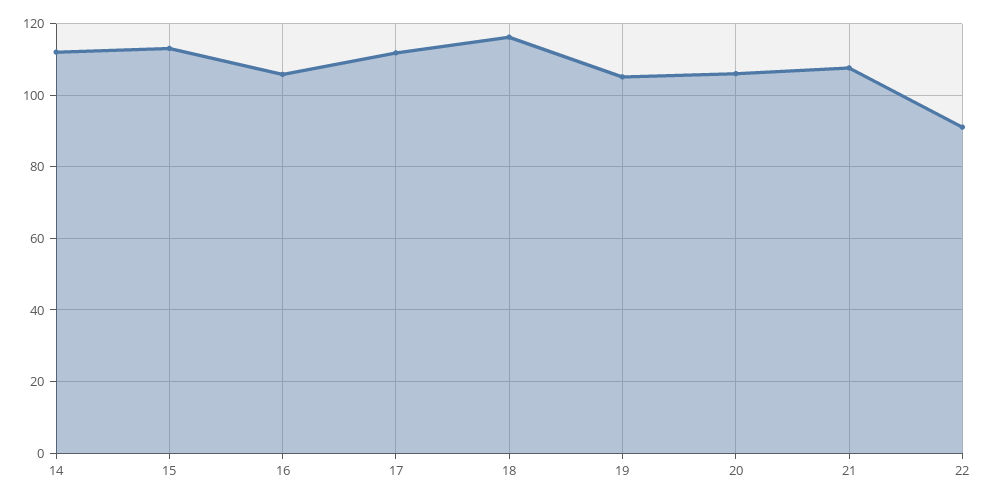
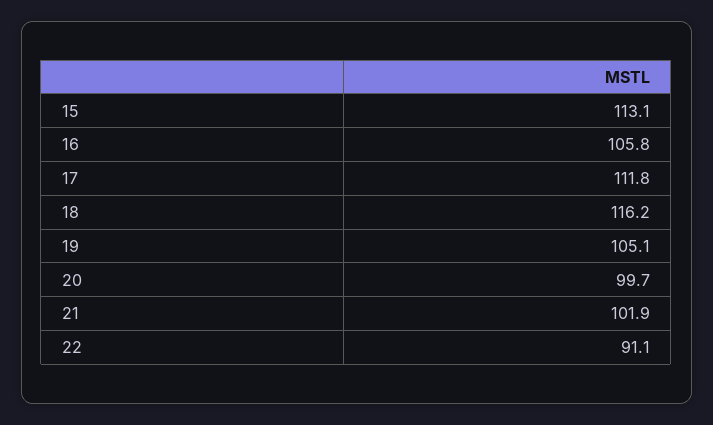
14: 112 -> none
20: 106 -> 99.7
21: 108 -> 101.9

